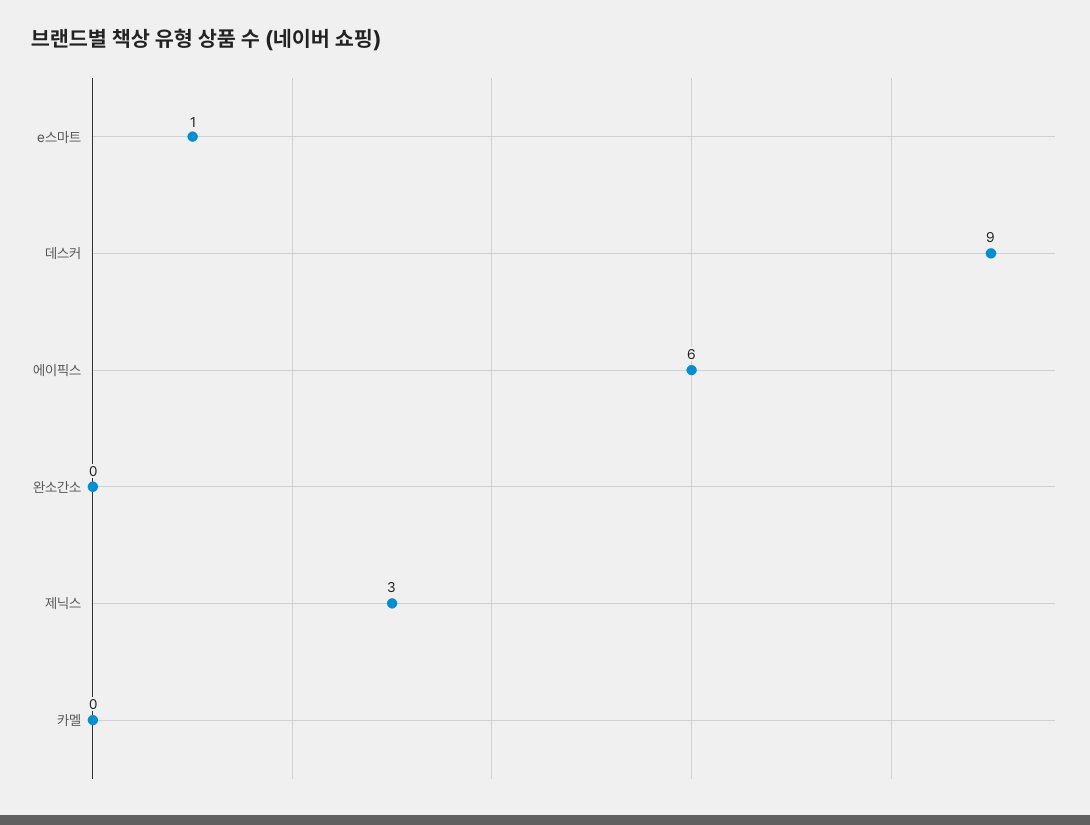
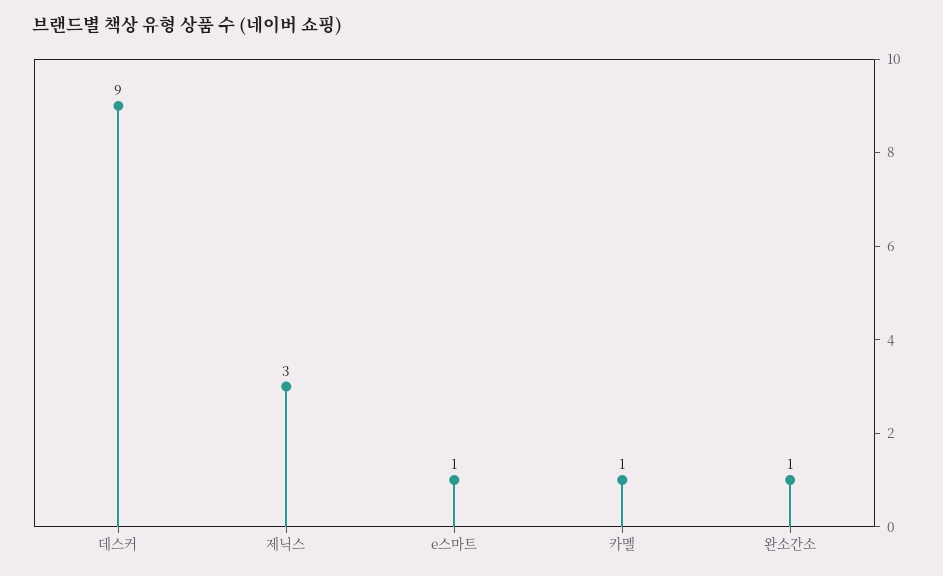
에이픽스: 6 -> none
완소간소: 0 -> 1
카멜: 0 -> 1

